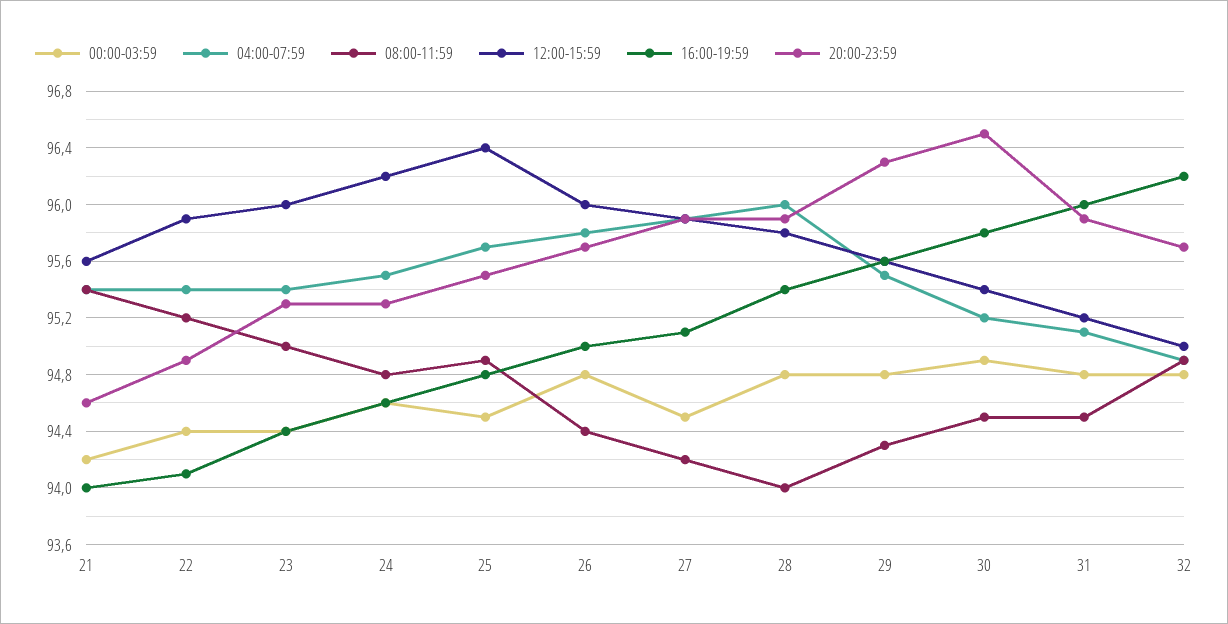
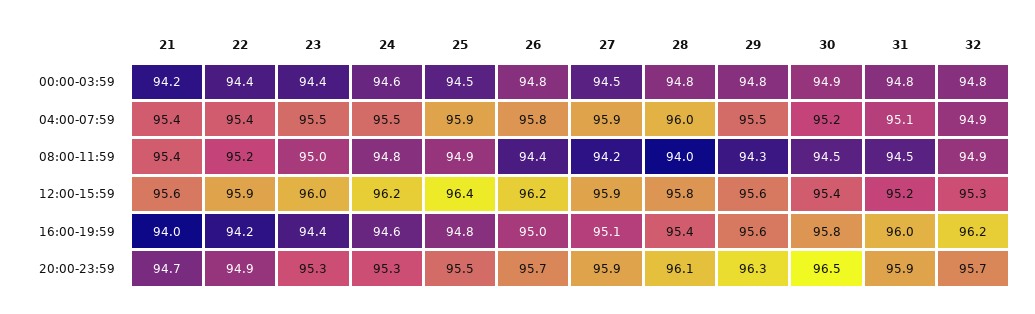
20:00-23:59, 21: 94.6 -> 94.7
16:00-19:59, 22: 94.1 -> 94.2
04:00-07:59, 23: 95.4 -> 95.5
04:00-07:59, 25: 95.7 -> 95.9
12:00-15:59, 26: 96 -> 96.2
20:00-23:59, 28: 95.9 -> 96.1
12:00-15:59, 32: 95 -> 95.3

